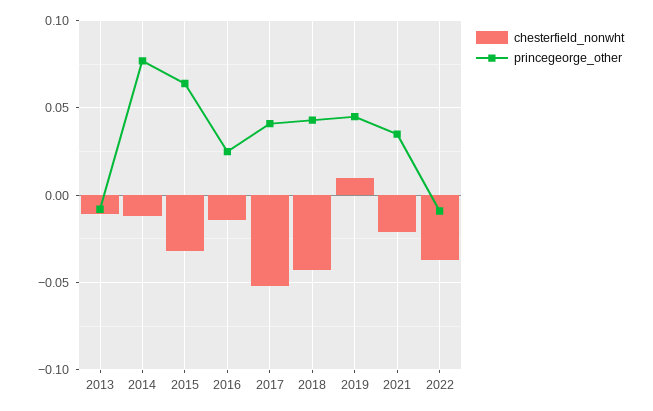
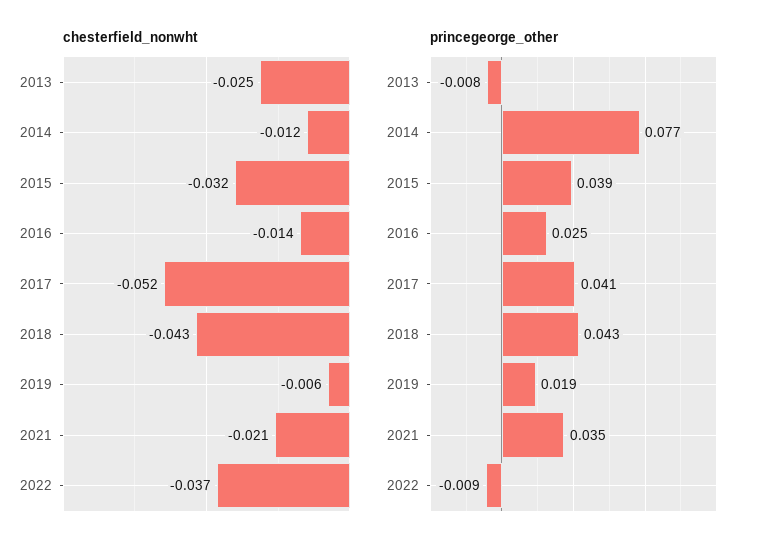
chesterfield_nonwht, 2013: -0.01 -> -0.025
princegeorge_other, 2015: 0.065 -> 0.039
chesterfield_nonwht, 2019: 0.01 -> -0.006
princegeorge_other, 2019: 0.045 -> 0.019

